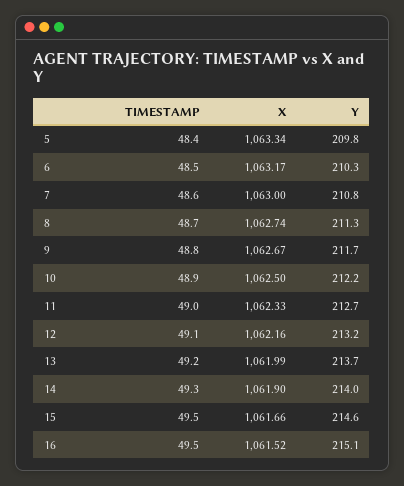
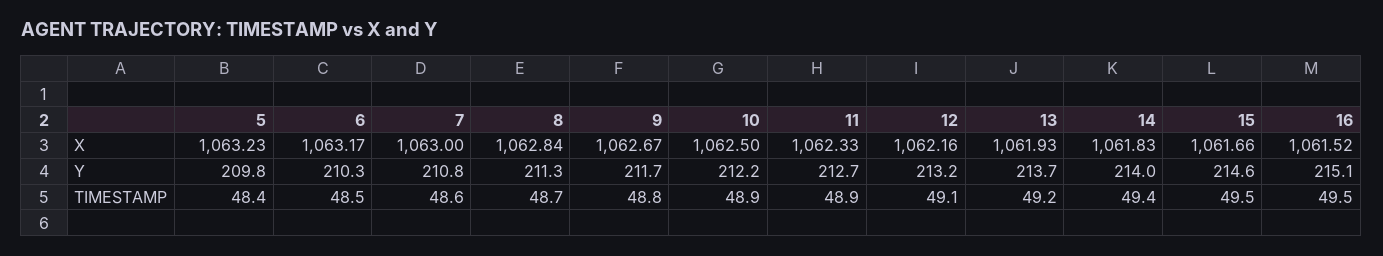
X, 5: 1063.34 -> 1063.23
X, 8: 1062.74 -> 1062.84
TIMESTAMP, 11: 49 -> 48.9
X, 13: 1061.99 -> 1061.93
TIMESTAMP, 14: 49.3 -> 49.4
X, 14: 1061.9 -> 1061.83

